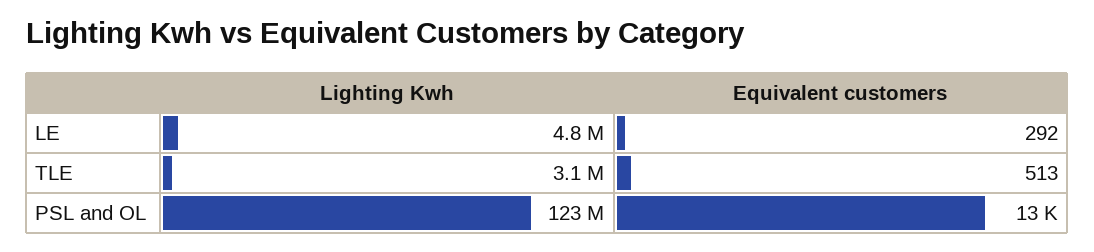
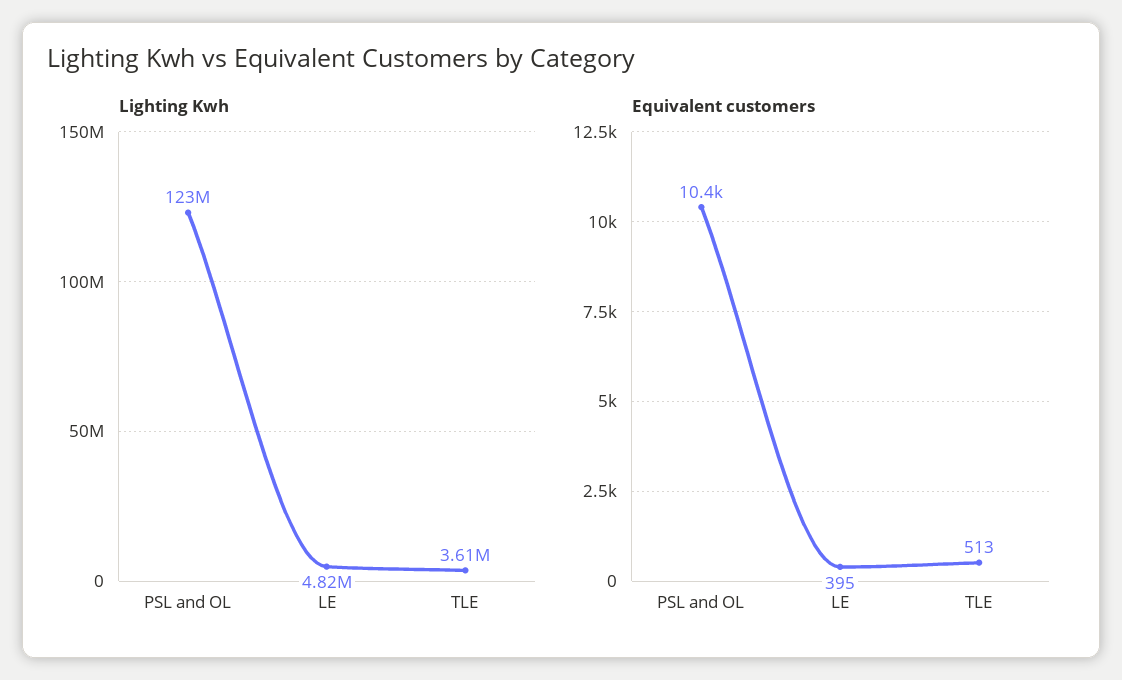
Equivalent customers, LE: 292 -> 395
Lighting Kwh, TLE: 3100000 -> 3610000
Equivalent customers, PSL and OL: 13000 -> 10400

